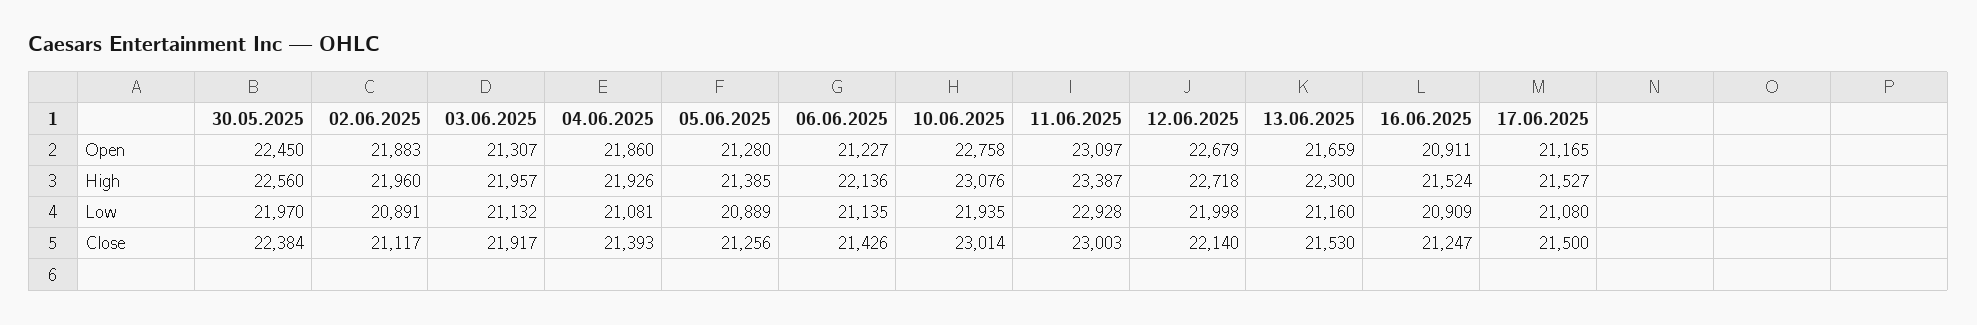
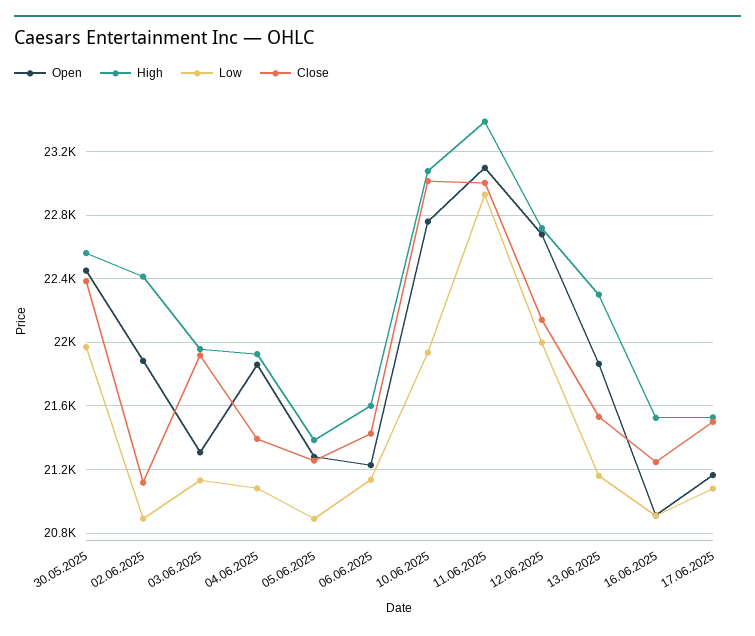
Open, 13.06.2025: 21659 -> 21850
High, 02.06.2025: 21960 -> 22400
High, 06.06.2025: 22136 -> 21600

